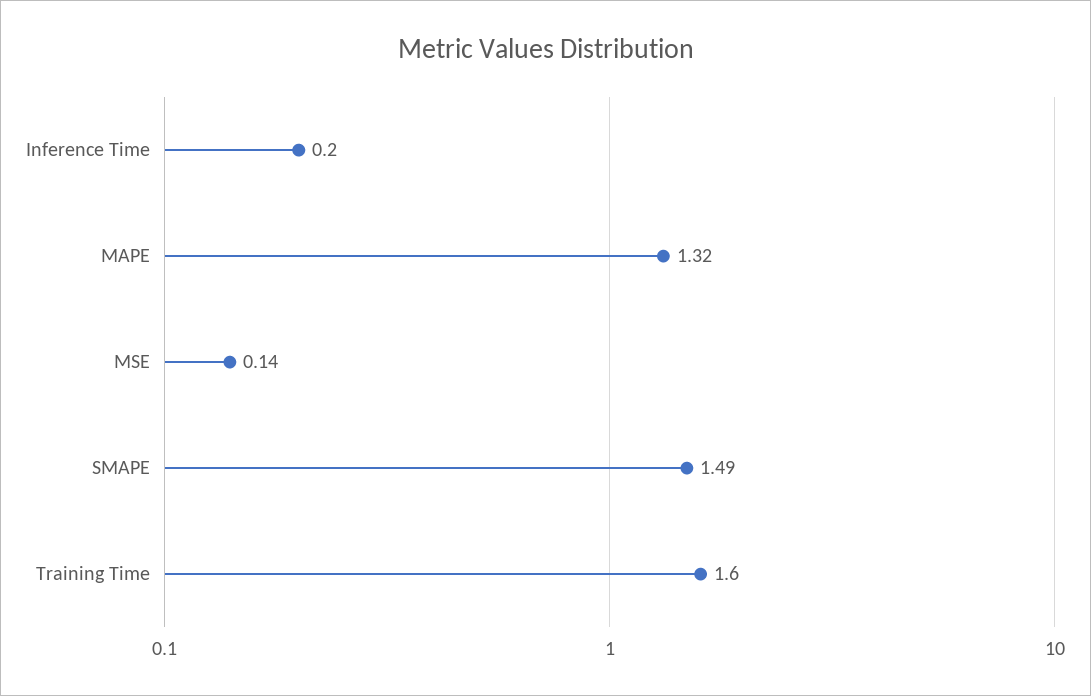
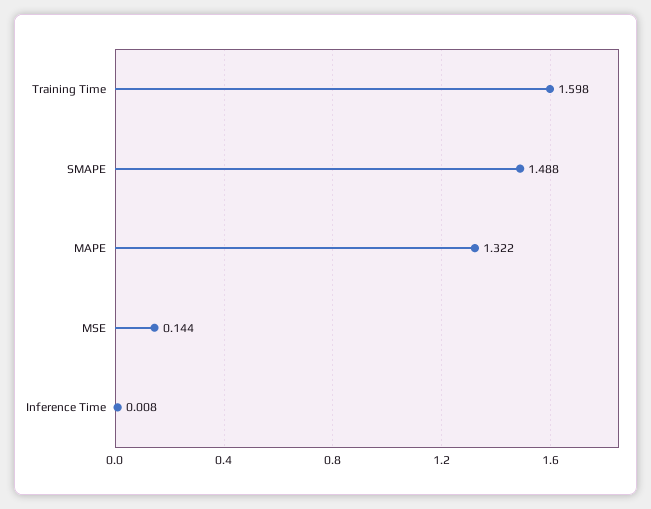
Inference Time: 0.2 -> 0.008

